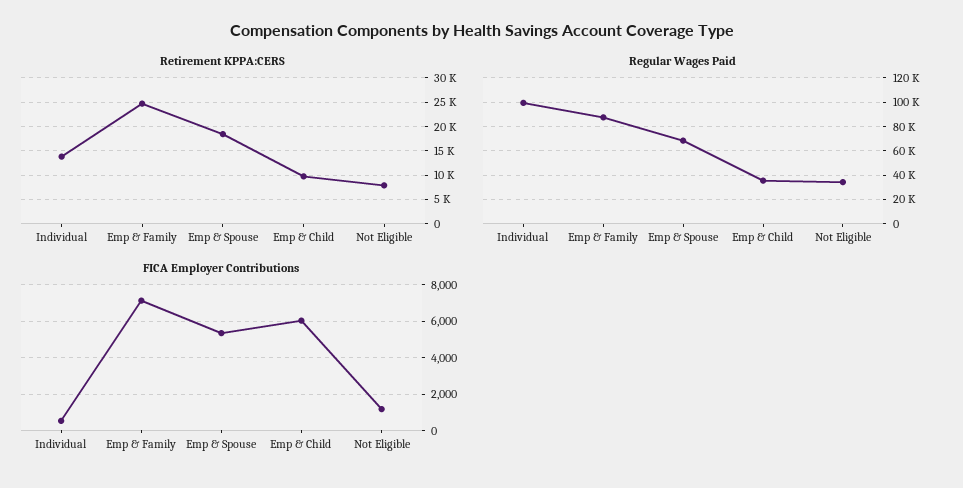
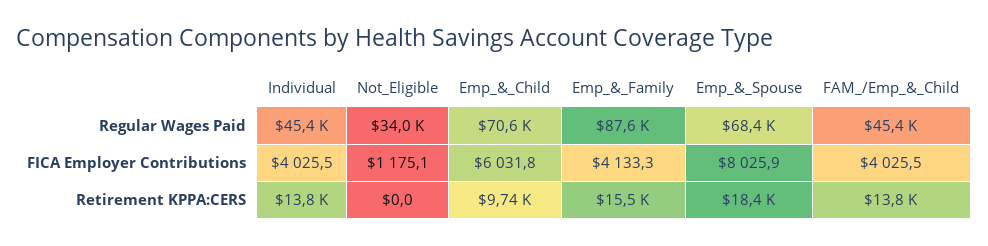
Retirement KPPA:CERS, Emp & Family: 25000 -> 15500
Retirement KPPA:CERS, Not Eligible: 7500 -> 0
Regular Wages Paid, Individual: 100000 -> 45400
Regular Wages Paid, Emp & Child: 35000 -> 70600
FICA Employer Contributions, Individual: 500 -> 4025.5
FICA Employer Contributions, Emp & Family: 7000 -> 4133.3
FICA Employer Contributions, Emp & Spouse: 5500 -> 8025.9
Regular Wages Paid, FAM_/Emp_&_Child: none -> 45400
FICA Employer Contributions, FAM_/Emp_&_Child: none -> 4025.5
Retirement KPPA:CERS, FAM_/Emp_&_Child: none -> 13800

